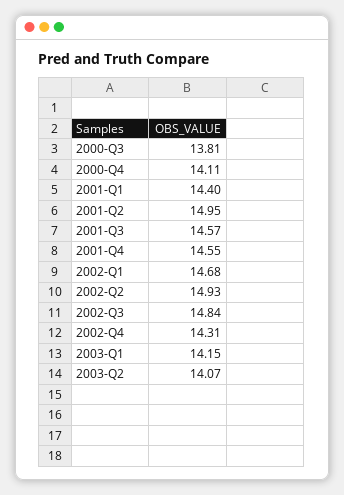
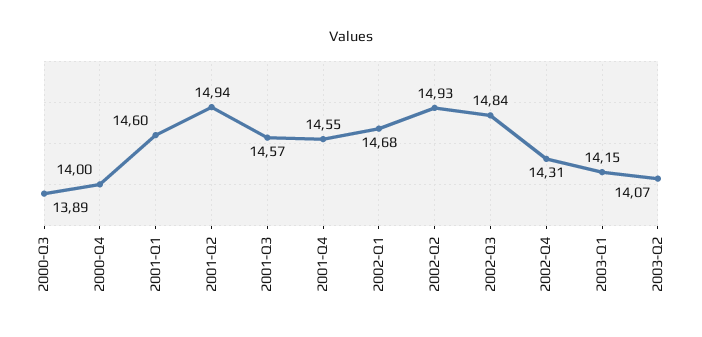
2000-Q3: 13.81 -> 13.89
2000-Q4: 14.11 -> 14
2001-Q1: 14.4 -> 14.6
2001-Q2: 14.95 -> 14.94

